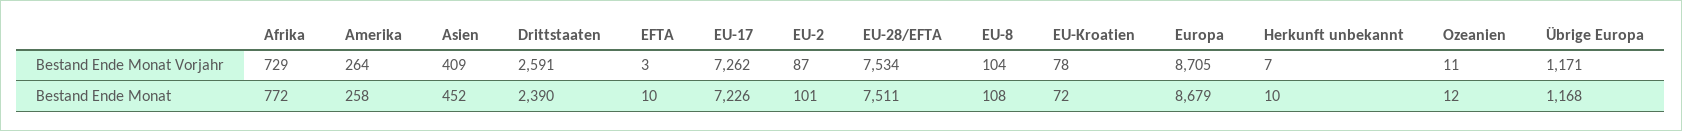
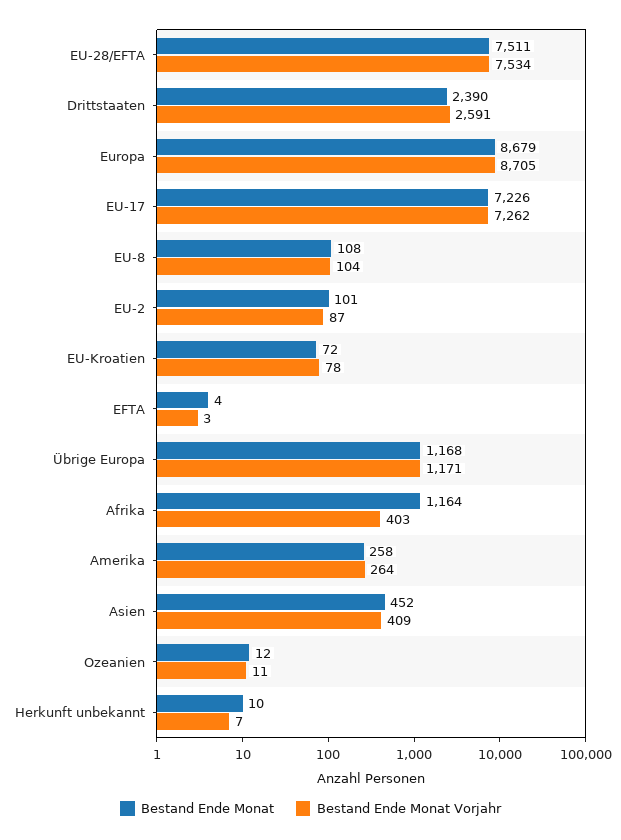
Bestand Ende Monat Vorjahr, Afrika: 729 -> 403
Bestand Ende Monat, Afrika: 772 -> 1164
Bestand Ende Monat, EFTA: 10 -> 4

